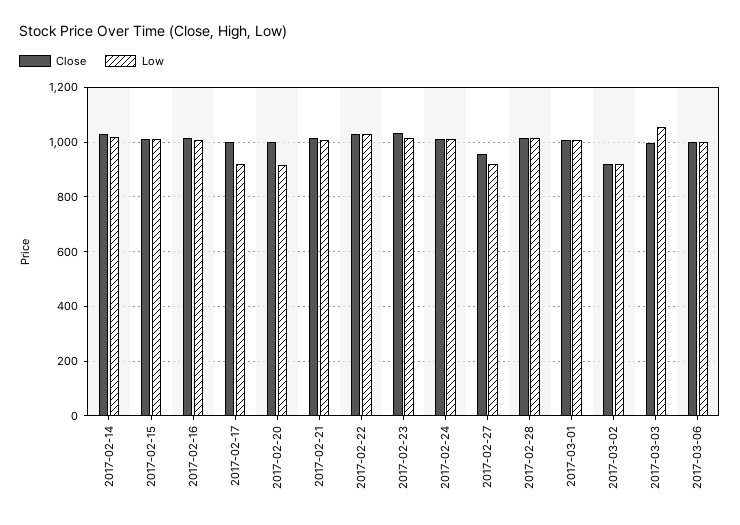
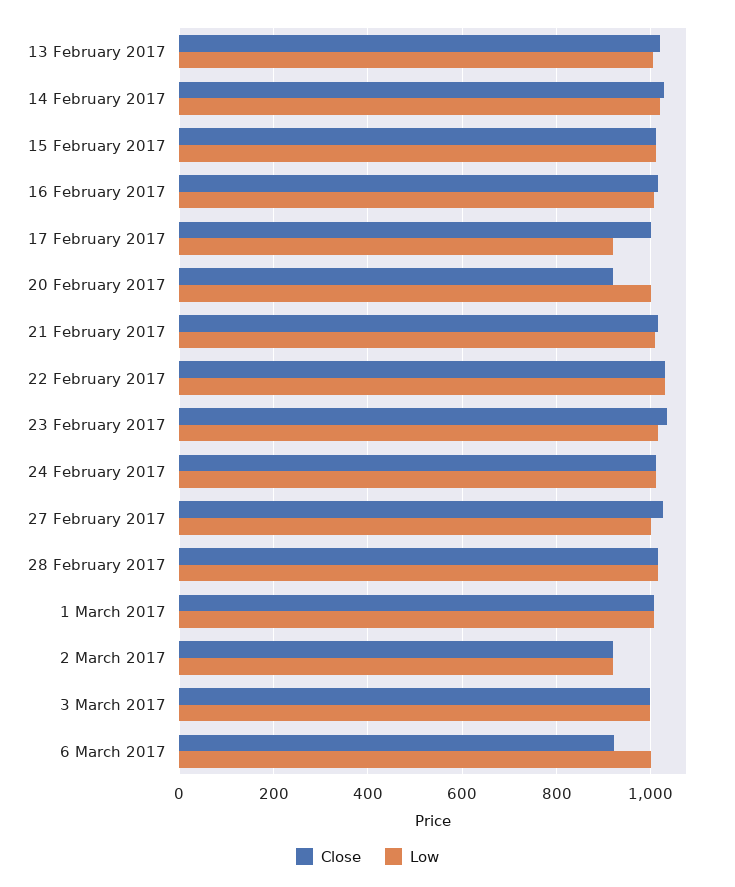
Close, 2017-02-20: 1000 -> 920
Low, 2017-02-20: 925 -> 1000
Close, 2017-02-27: 950 -> 1020
Low, 2017-02-27: 925 -> 1000
Low, 2017-03-03: 1050 -> 1000
Close, 2017-03-06: 1000 -> 920
Close, 13 February 2017: none -> 1020
Low, 13 February 2017: none -> 1000

